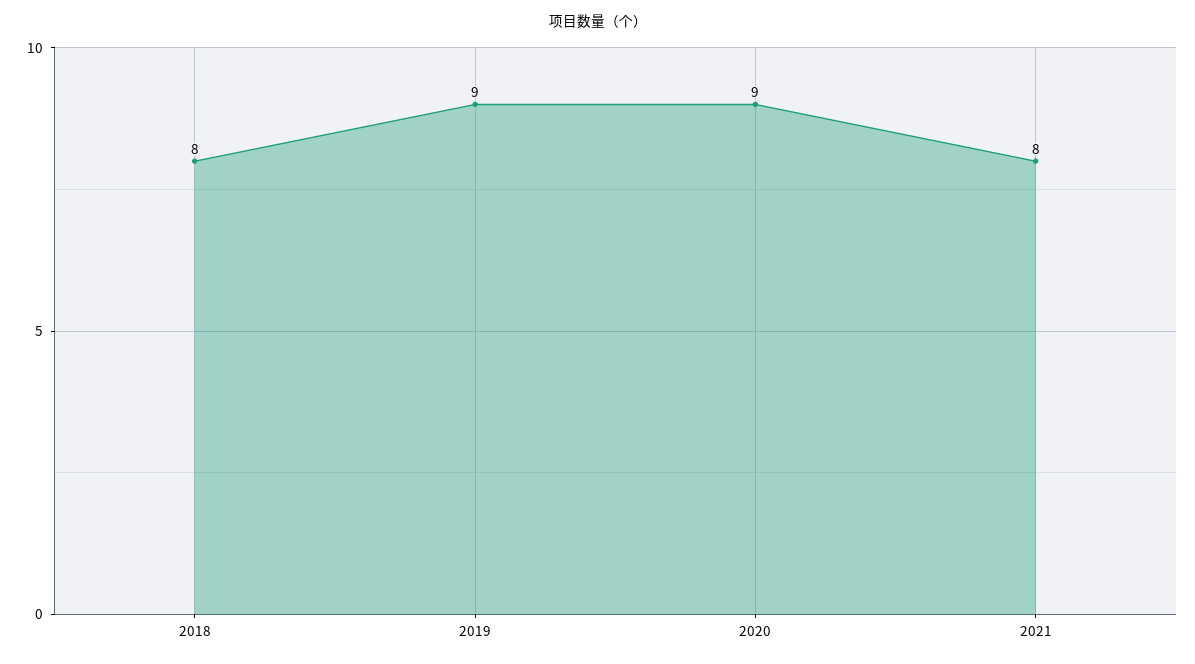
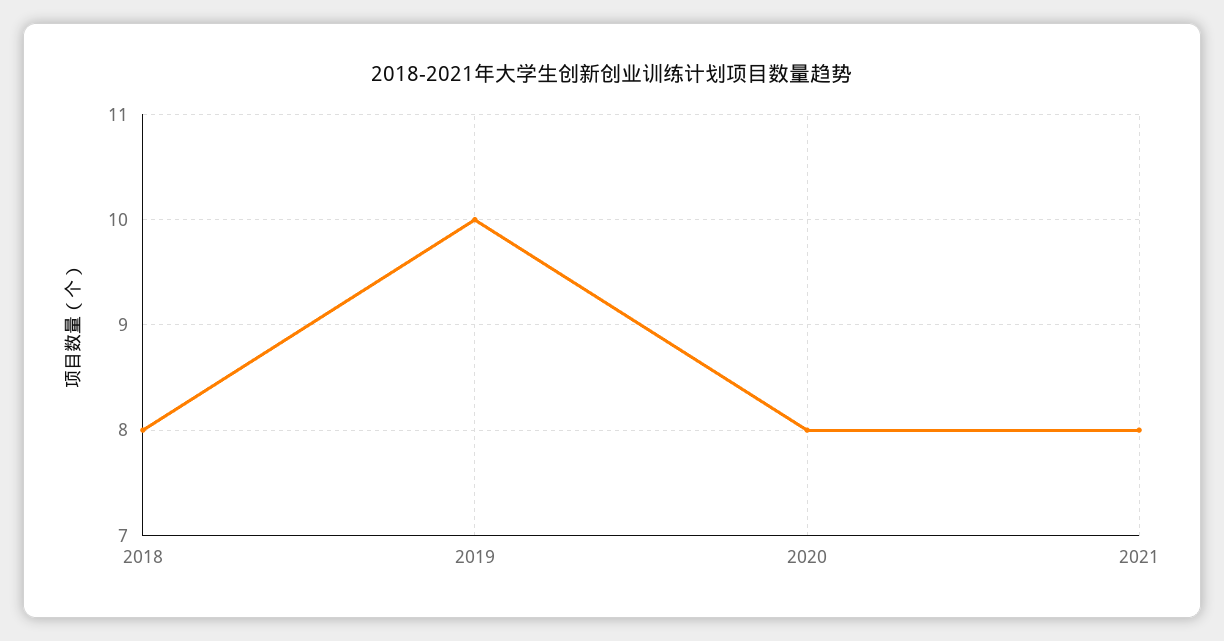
2019: 9 -> 10
2020: 9 -> 8

